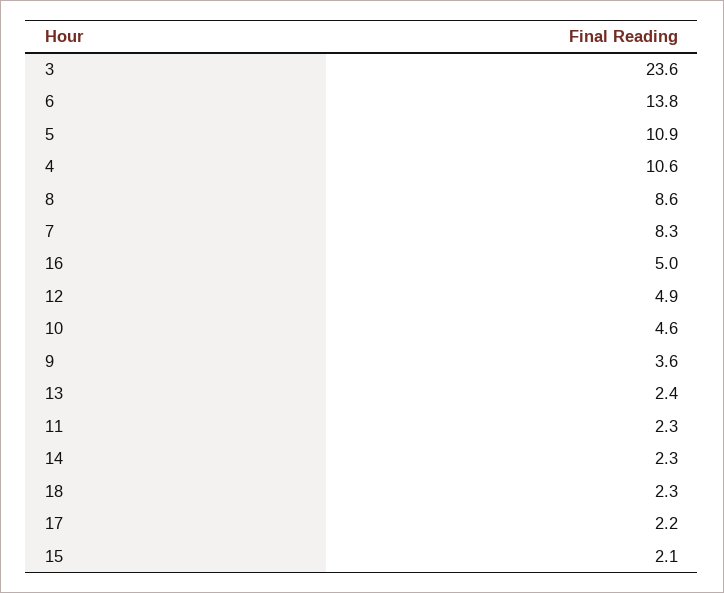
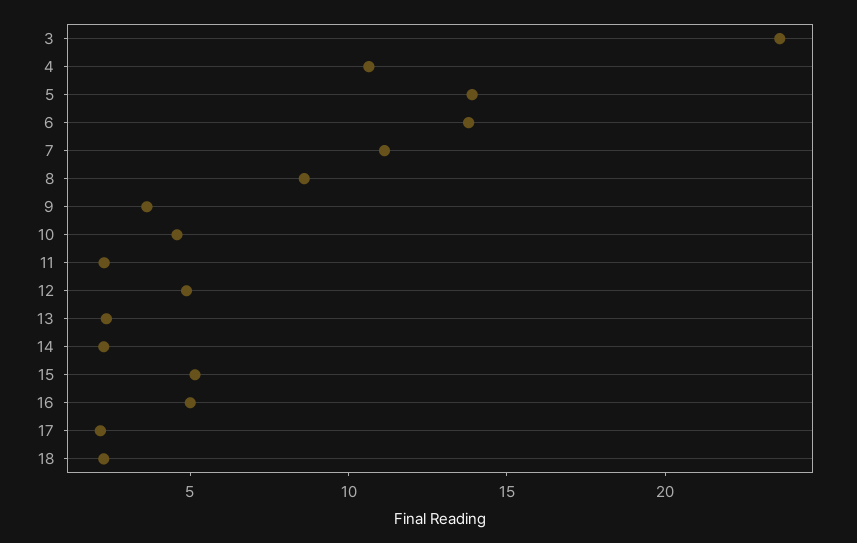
5: 10.9 -> 14
7: 8.3 -> 11
15: 2.1 -> 5

